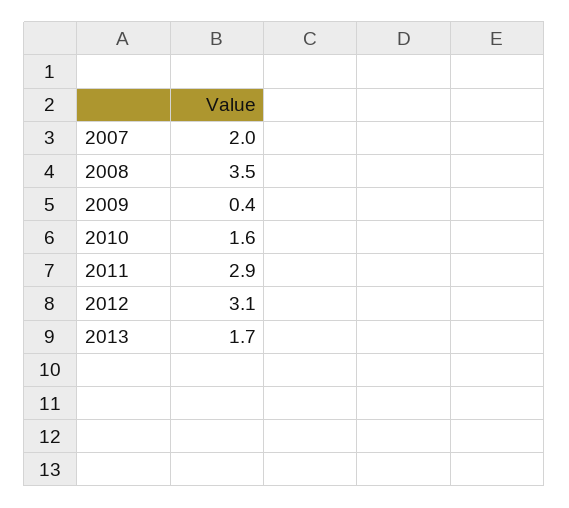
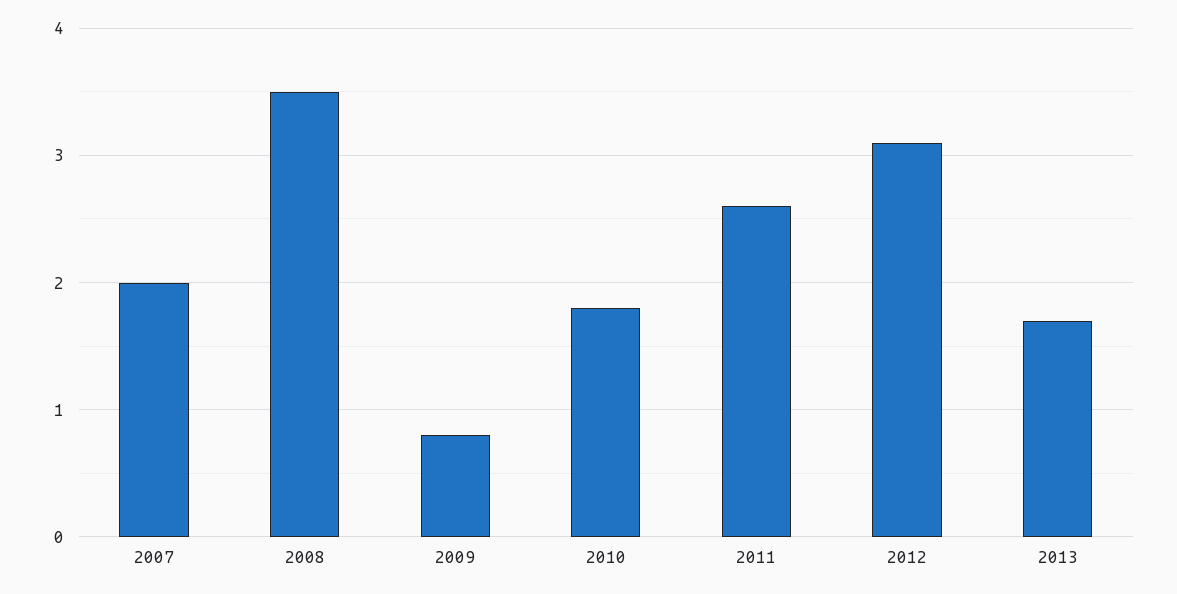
2009: 0.4 -> 0.8
2010: 1.6 -> 1.8
2011: 2.9 -> 2.6

